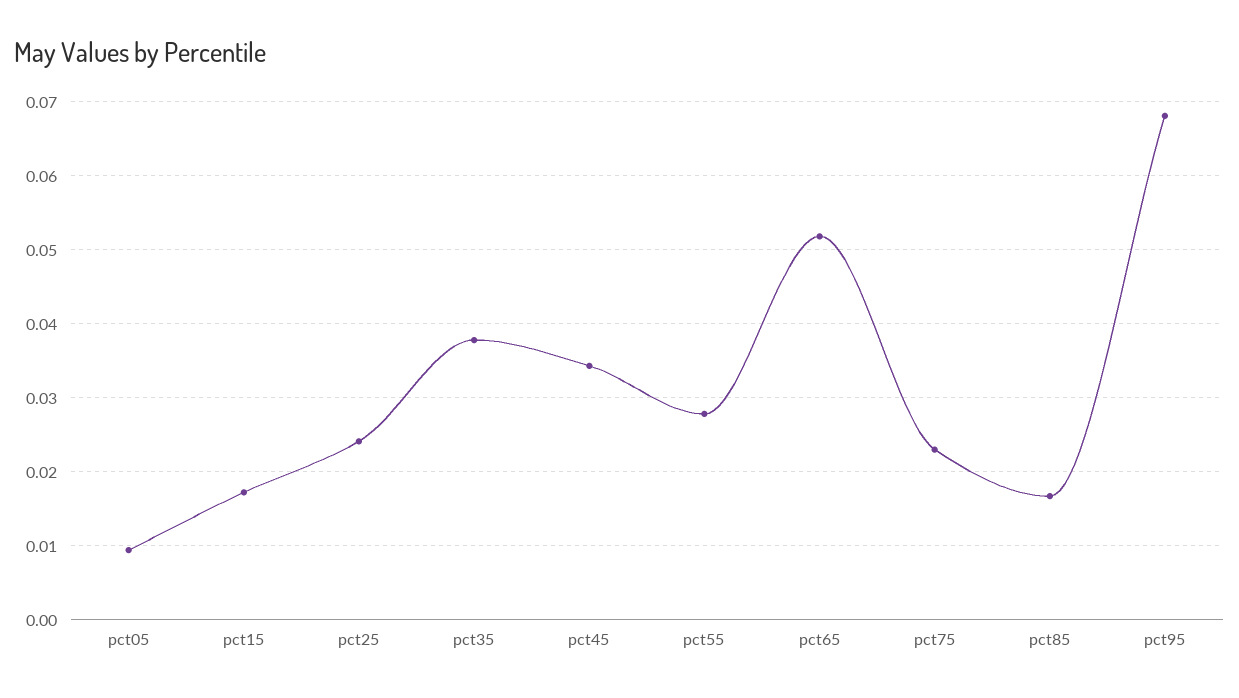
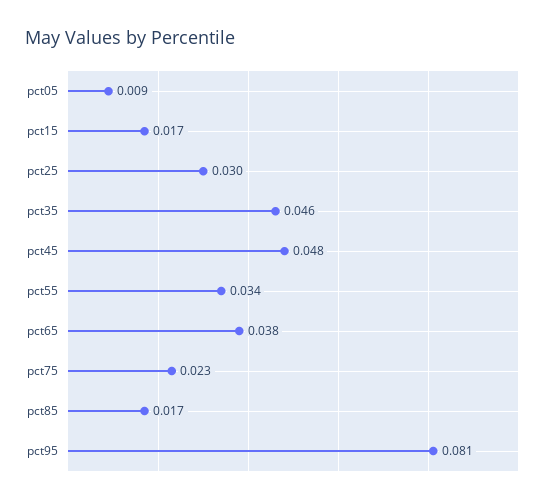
pct25: 0.024 -> 0.03
pct35: 0.038 -> 0.046
pct45: 0.034 -> 0.048
pct55: 0.028 -> 0.034
pct65: 0.052 -> 0.038
pct95: 0.068 -> 0.081

